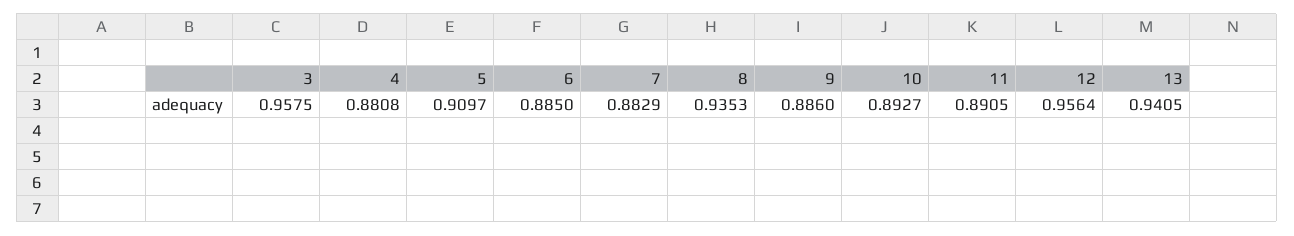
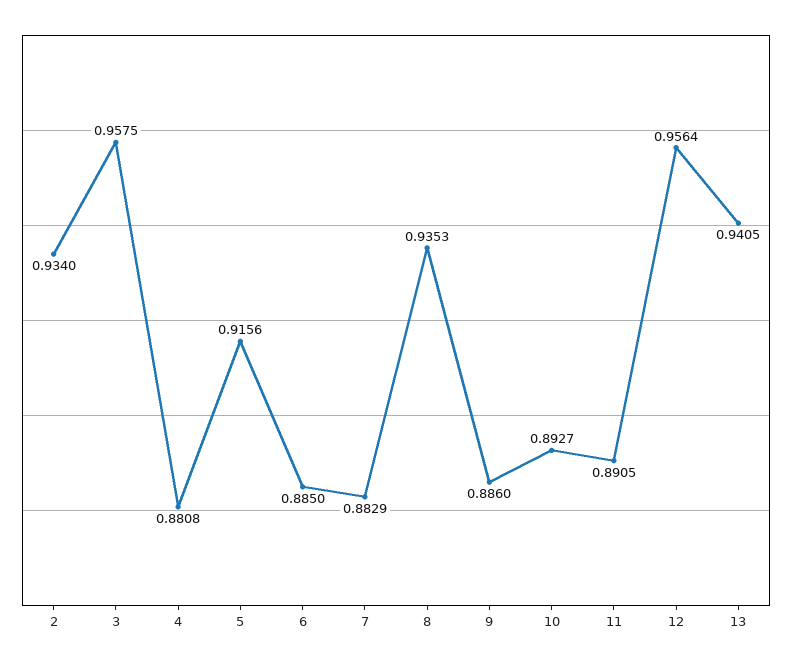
5: 0.9097 -> 0.9156
2: none -> 0.934

